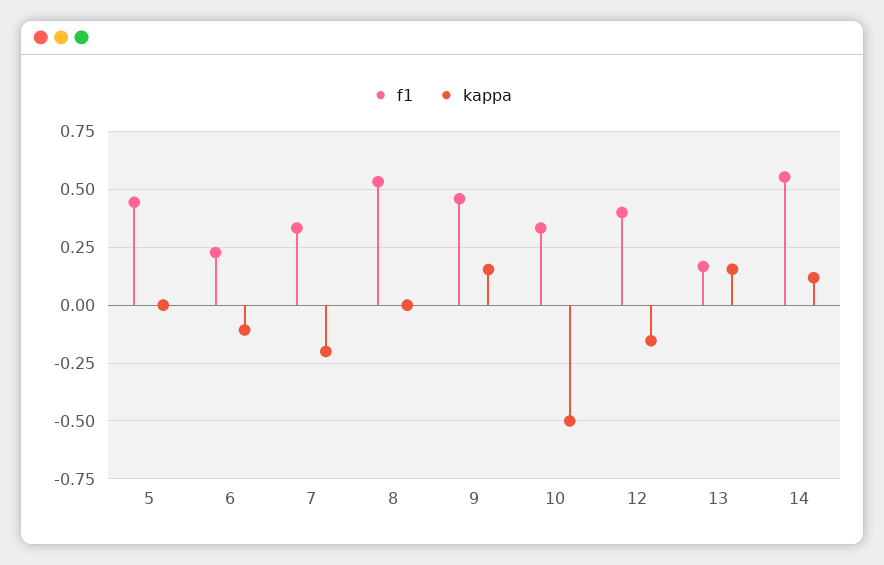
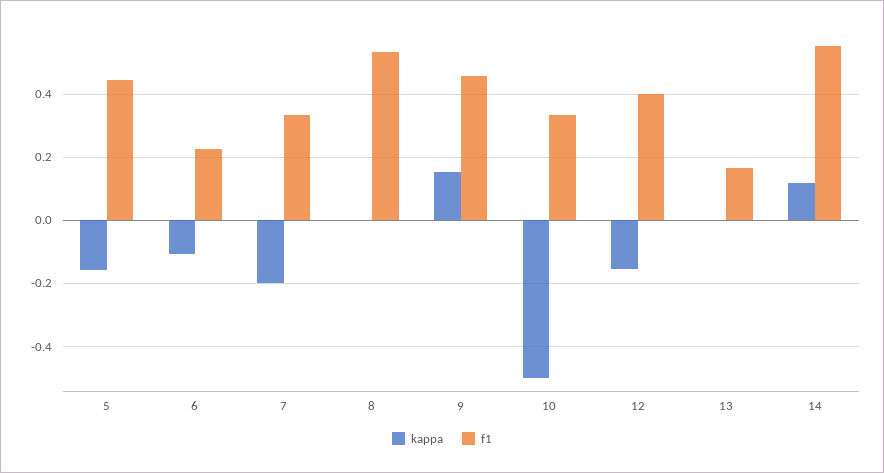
kappa, 5: 0 -> -0.16
kappa, 13: 0.15 -> 0

